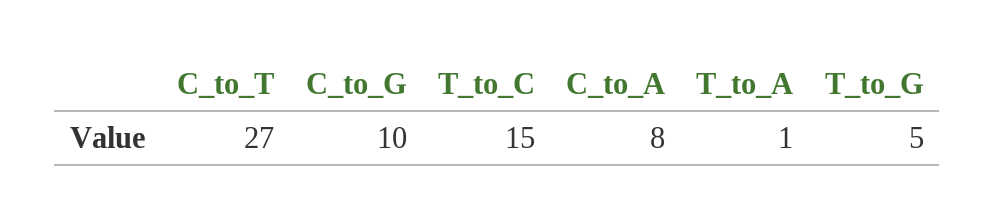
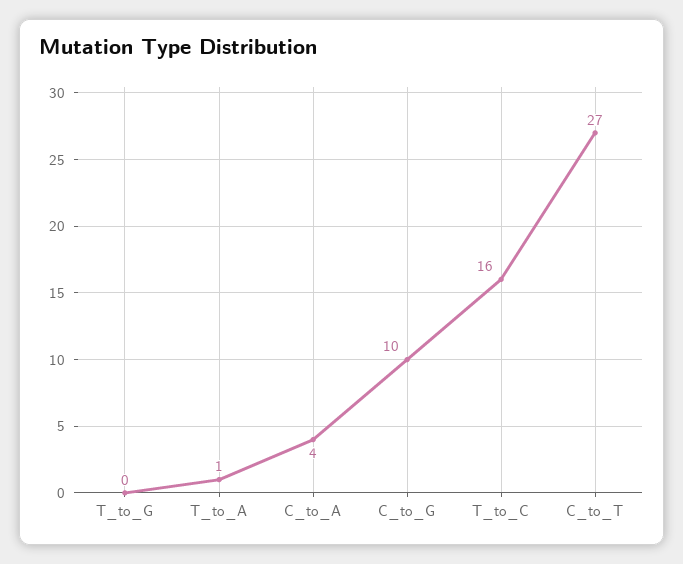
T_to_C: 15 -> 16
C_to_A: 8 -> 4
T_to_G: 5 -> 0

